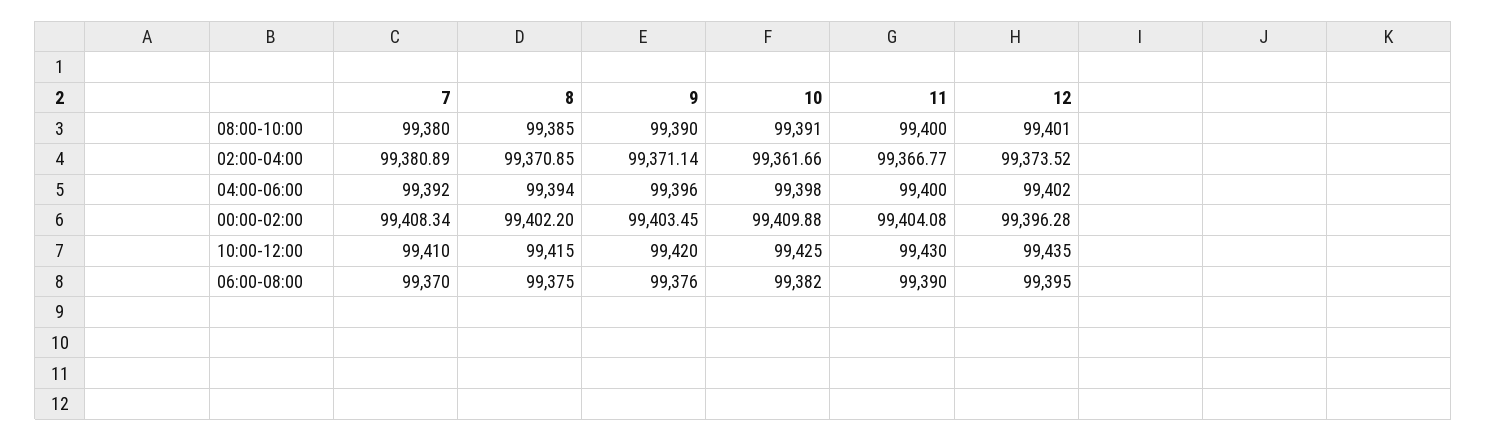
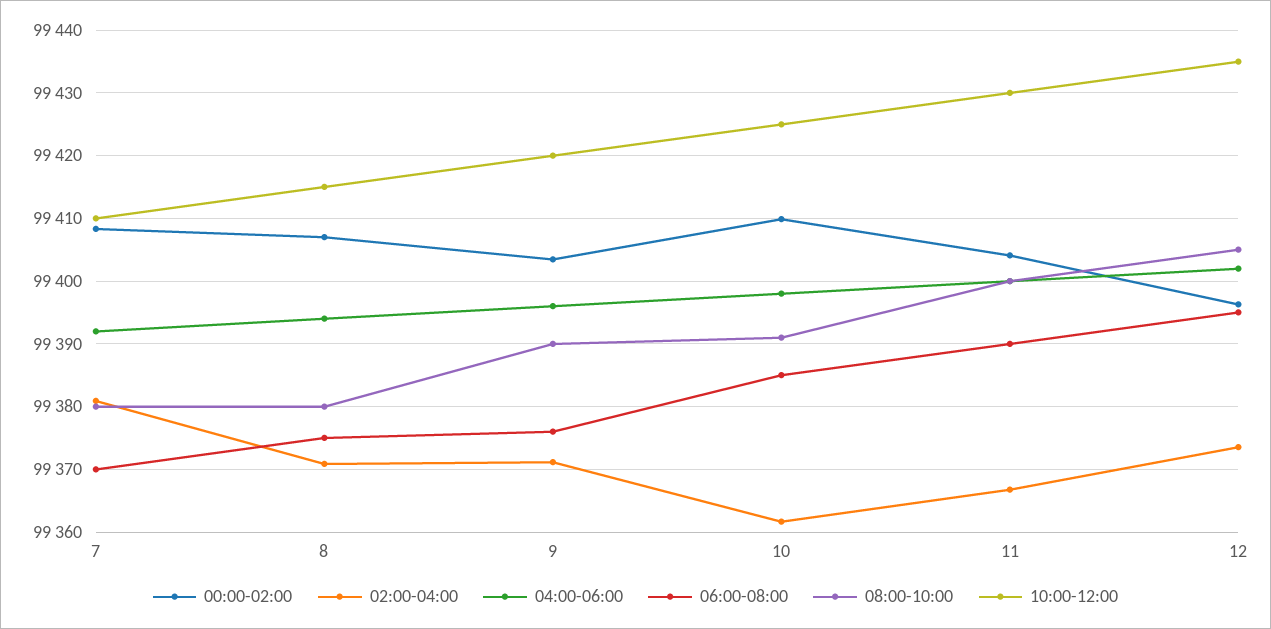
08:00-10:00, 8: 99385 -> 99380
08:00-10:00, 12: 99401 -> 99405
00:00-02:00, 8: 99402.2 -> 99407
06:00-08:00, 10: 99382 -> 99385

